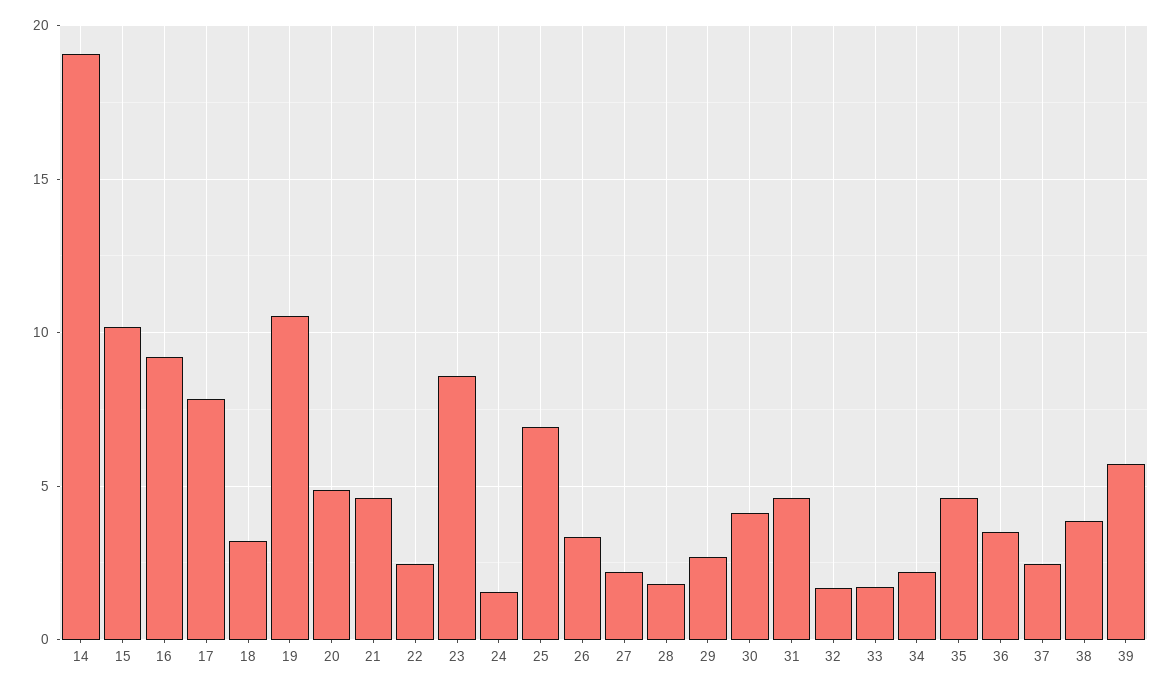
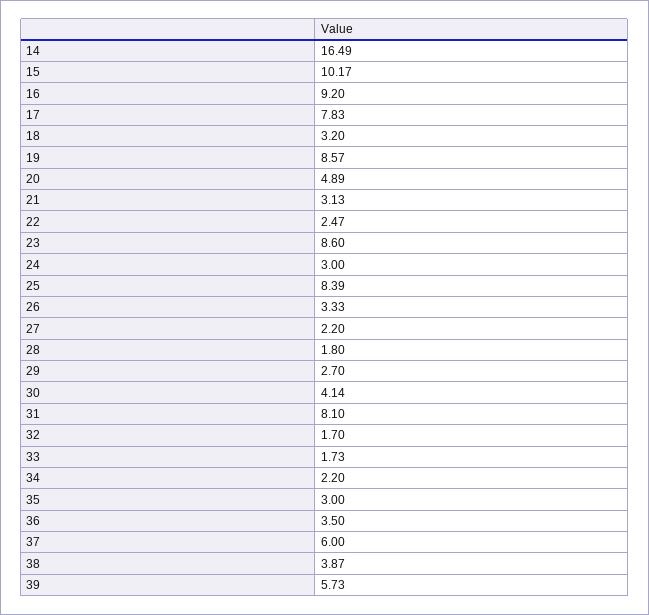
14: 19 -> 16.49
19: 10.5 -> 8.57
21: 4.5 -> 3.13
24: 1.5 -> 3
25: 7 -> 8.39
31: 4.5 -> 8.1
35: 4.5 -> 3
37: 2.5 -> 6

